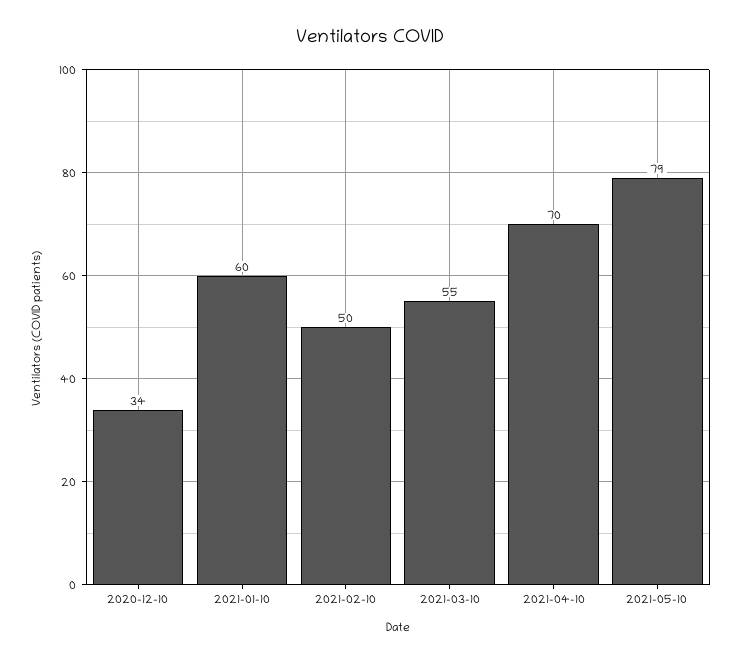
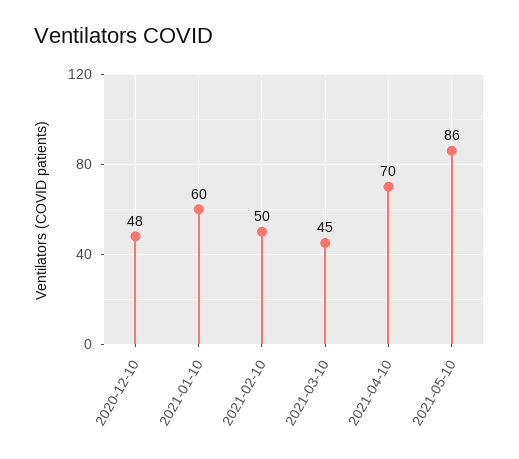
2020-12-10: 34 -> 48
2021-03-10: 55 -> 45
2021-05-10: 79 -> 86

